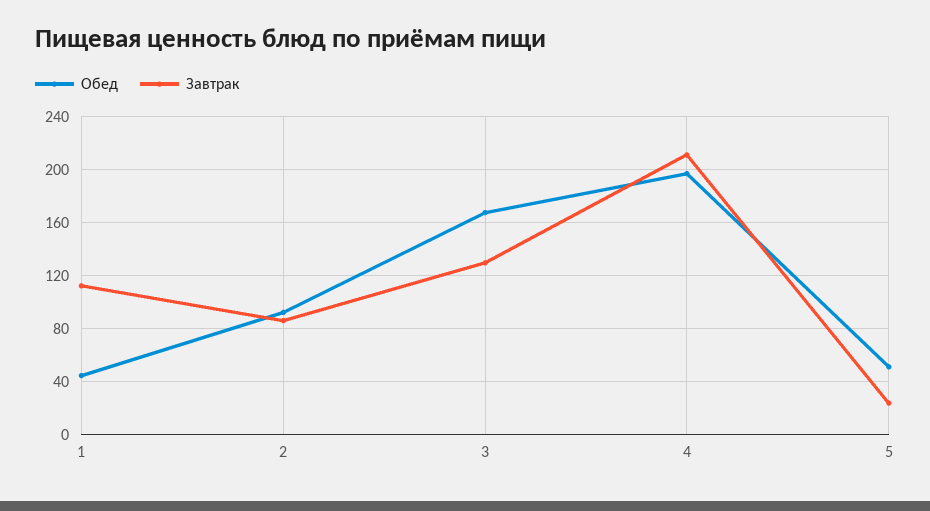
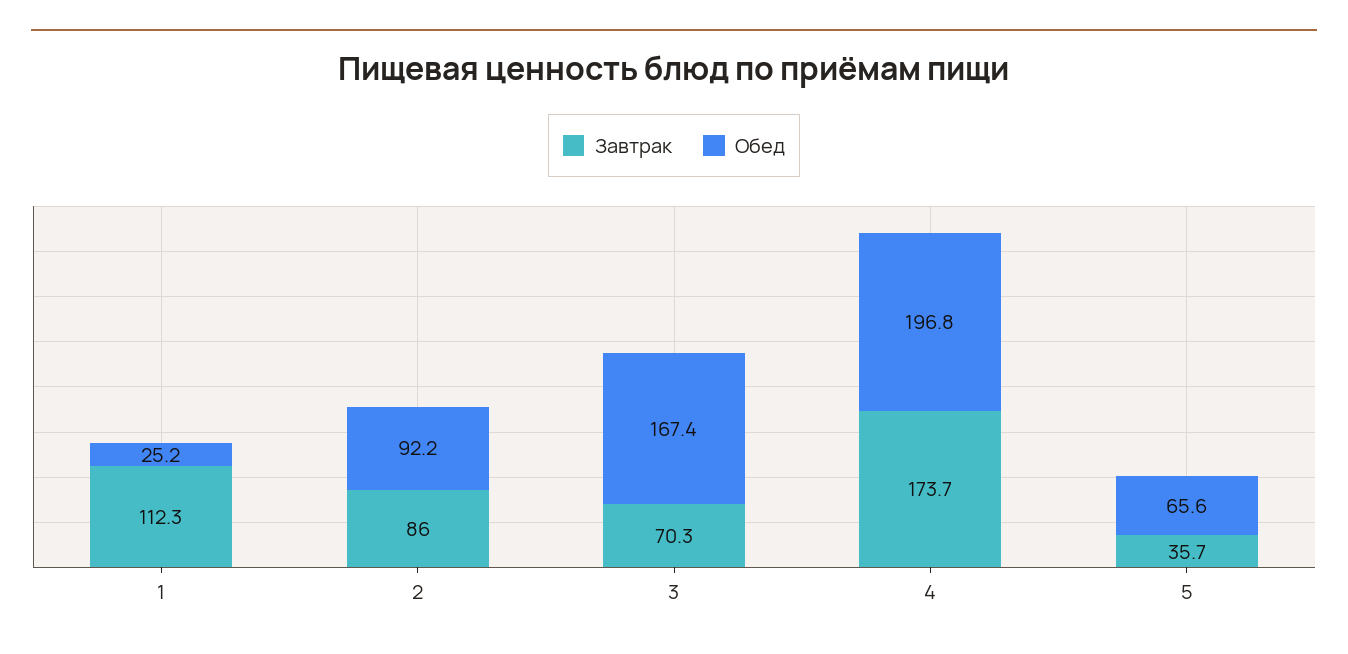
Обед, 1: 45 -> 25.2
Завтрак, 3: 130 -> 70.3
Завтрак, 4: 210 -> 173.7
Обед, 5: 50 -> 65.6
Завтрак, 5: 25 -> 35.7

